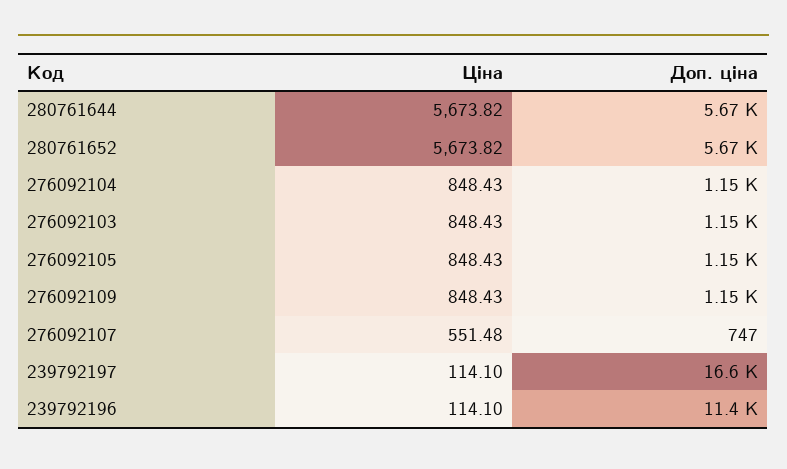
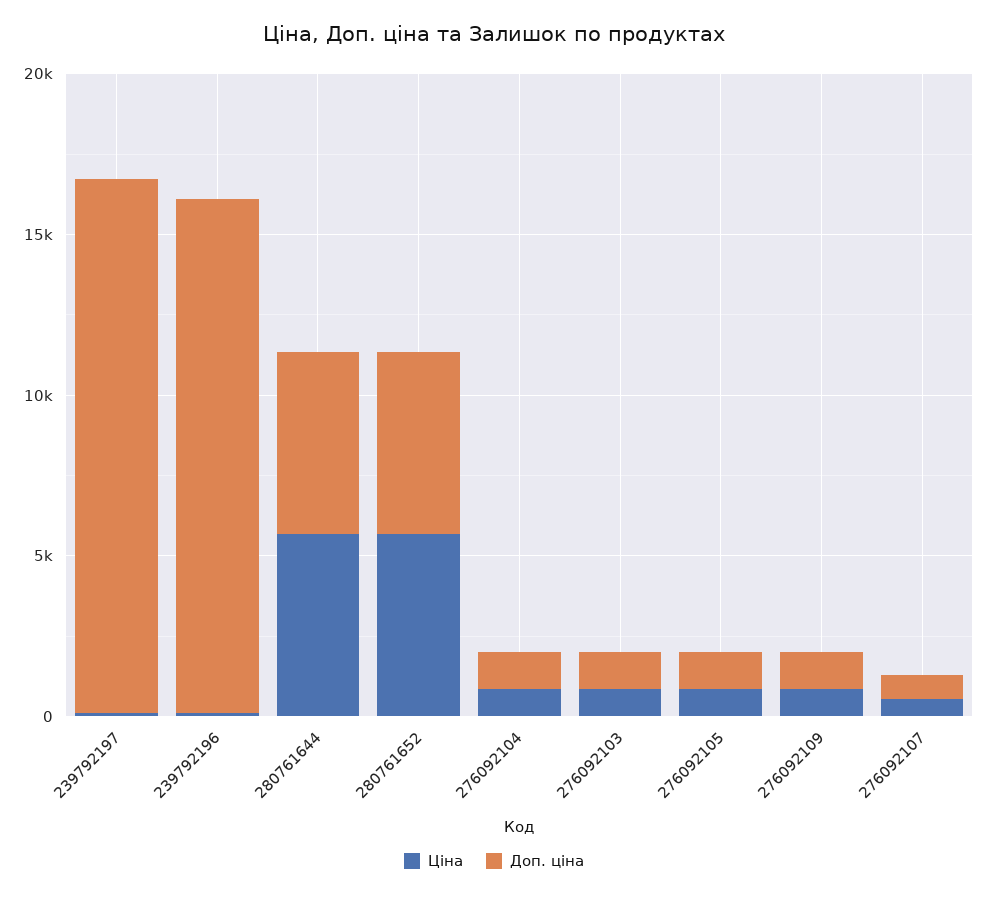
Доп. ціна, 239792196: 11400 -> 16000

